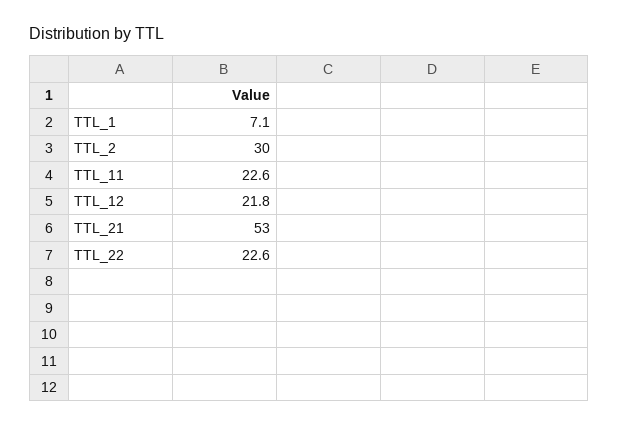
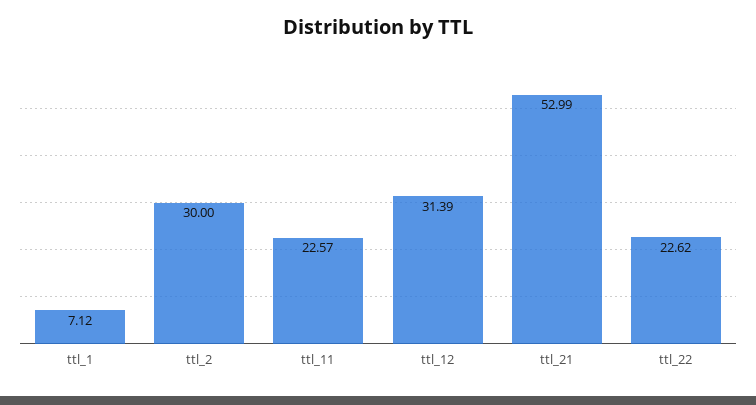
TTL_12: 21.8 -> 31.39

